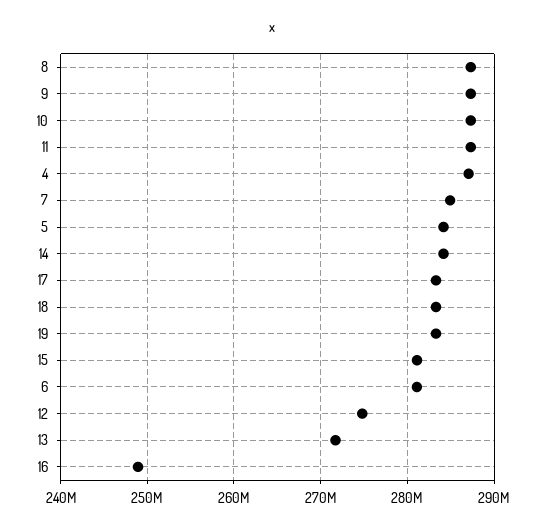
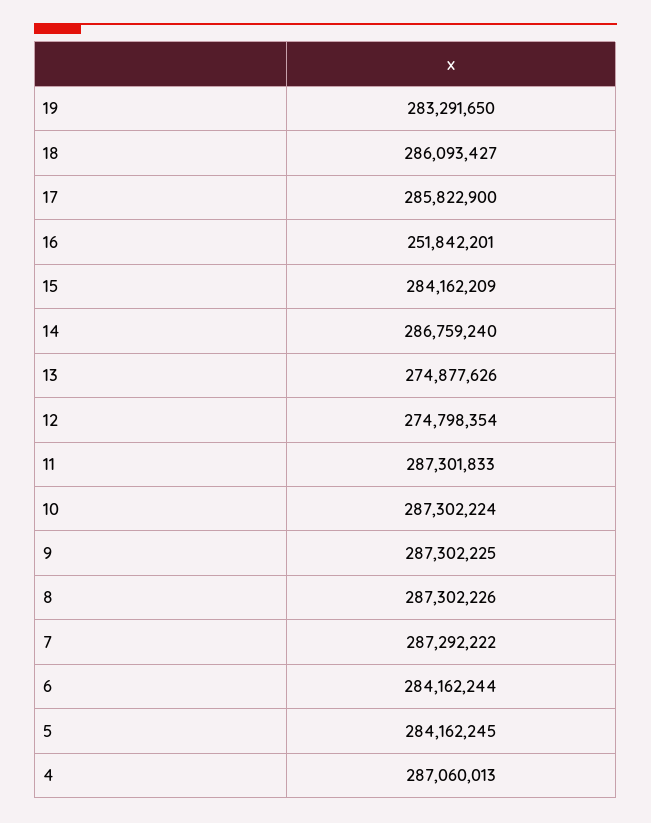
7: 285000000 -> 287292222
14: 284000000 -> 286759240
17: 283000000 -> 285822900
18: 283000000 -> 286093427
15: 281000000 -> 284162209
6: 281000000 -> 284162244
13: 272000000 -> 274877626
16: 249000000 -> 251842201

